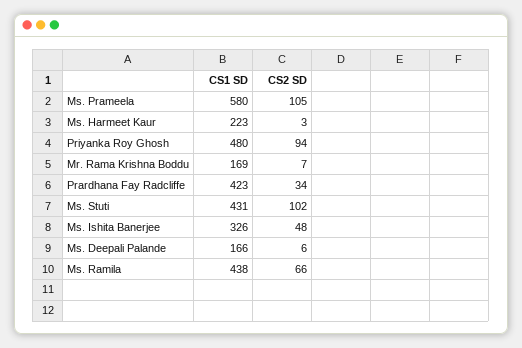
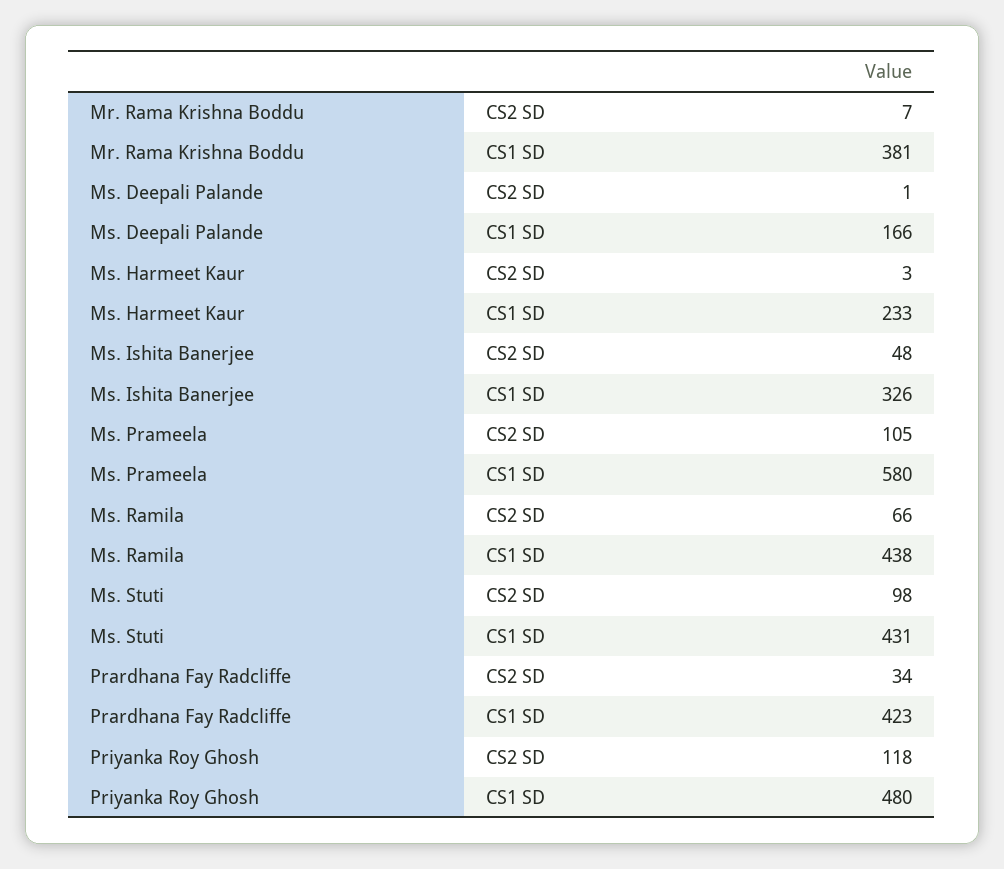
CS1 SD, Ms. Harmeet Kaur: 223 -> 233
CS2 SD, Priyanka Roy Ghosh: 94 -> 118
CS1 SD, Mr. Rama Krishna Boddu: 169 -> 381
CS2 SD, Ms. Stuti: 102 -> 98
CS2 SD, Ms. Deepali Palande: 6 -> 1

